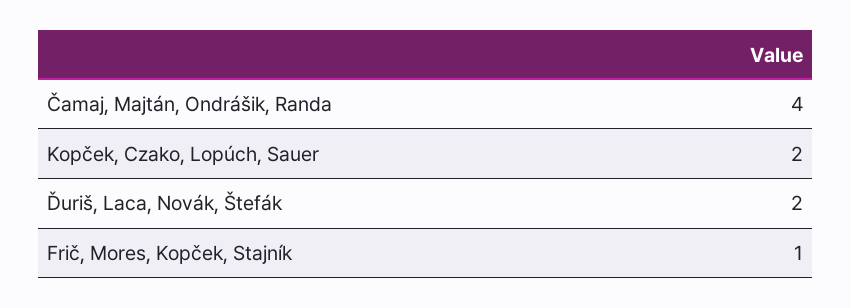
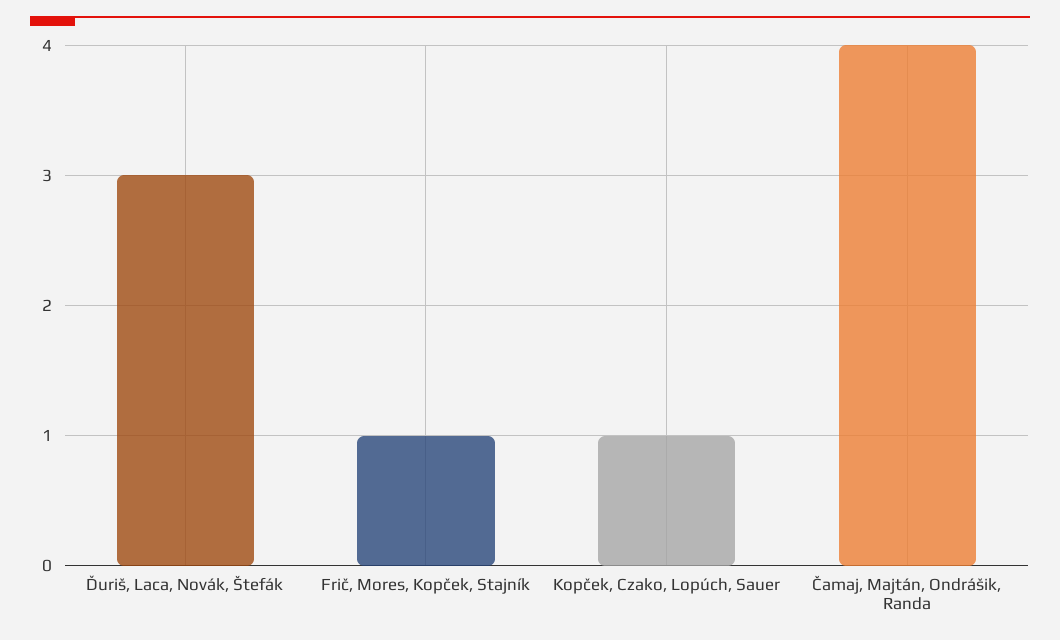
Kopček, Czako, Lopúch, Sauer: 2 -> 1
Ďuriš, Laca, Novák, Štefák: 2 -> 3

